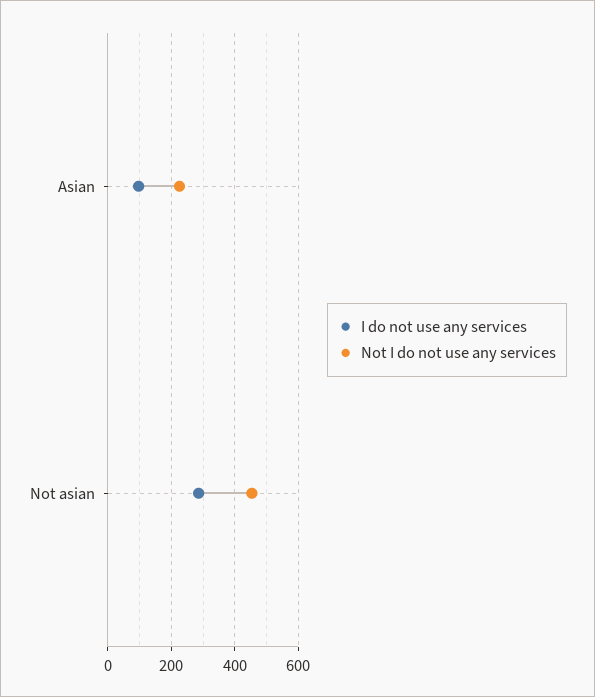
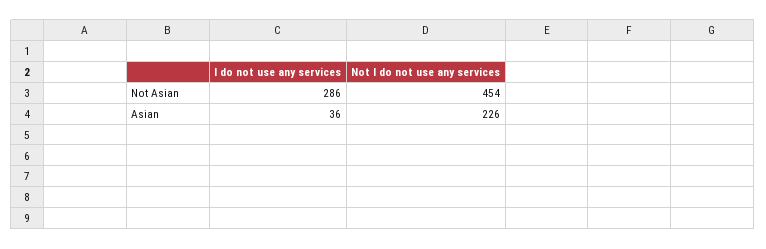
I do not use any services, Asian: 100 -> 36

